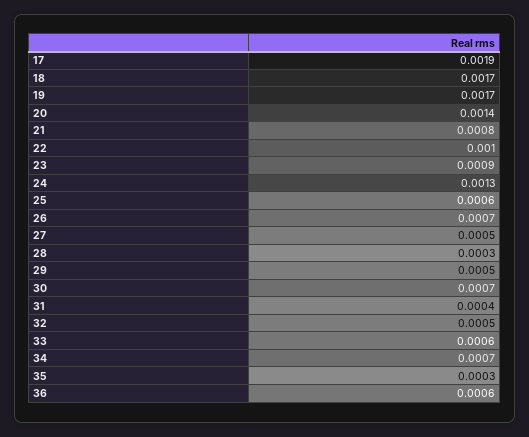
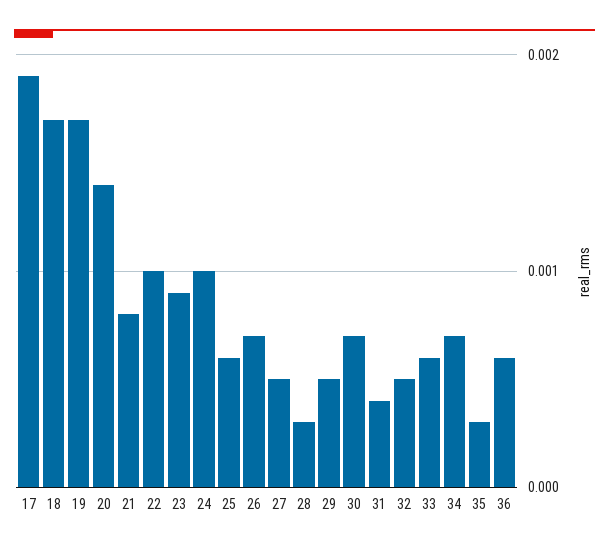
24: 0.0013 -> 0.001

